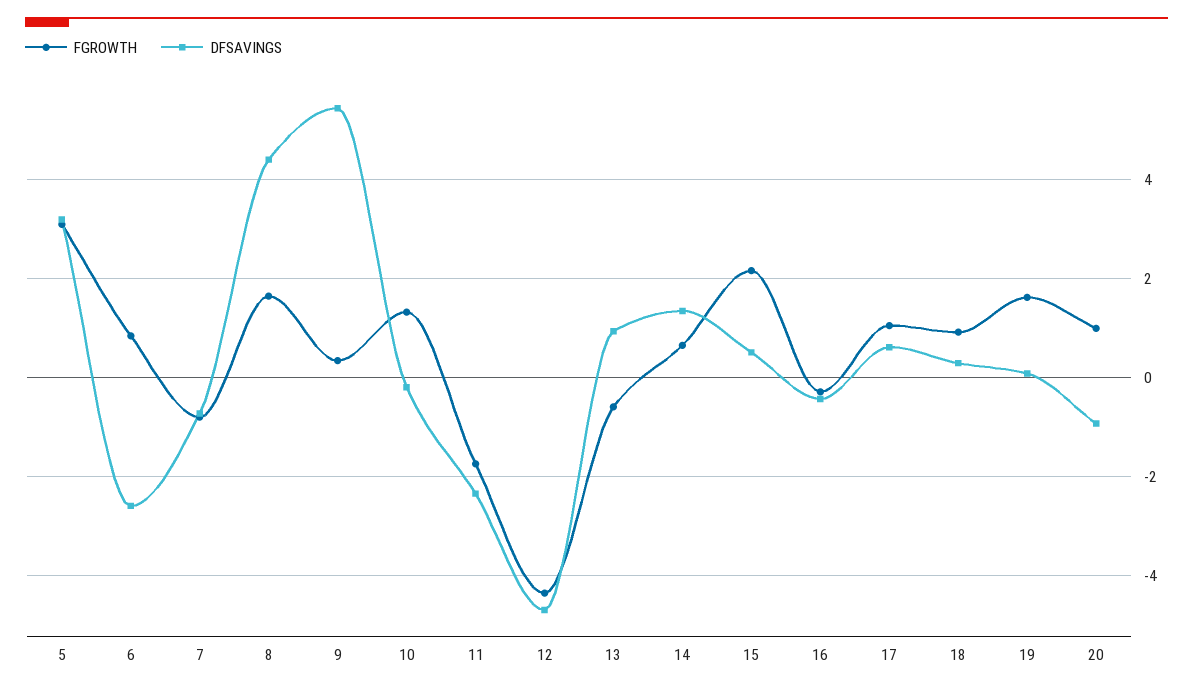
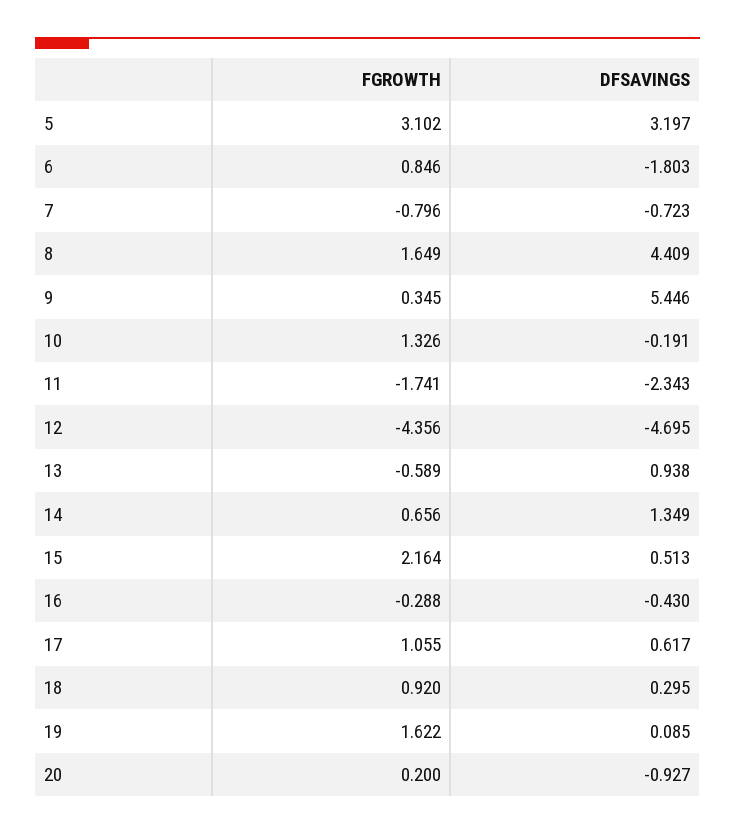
DFSAVINGS, 6: -2.6 -> -1.803
FGROWTH, 20: 1 -> 0.2

